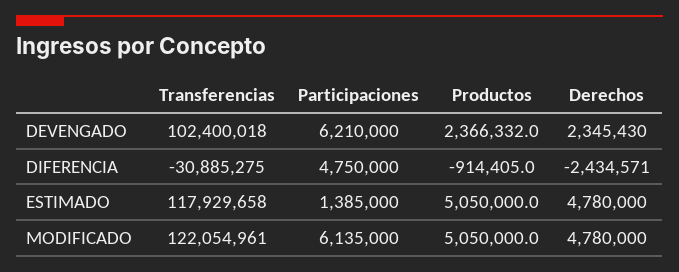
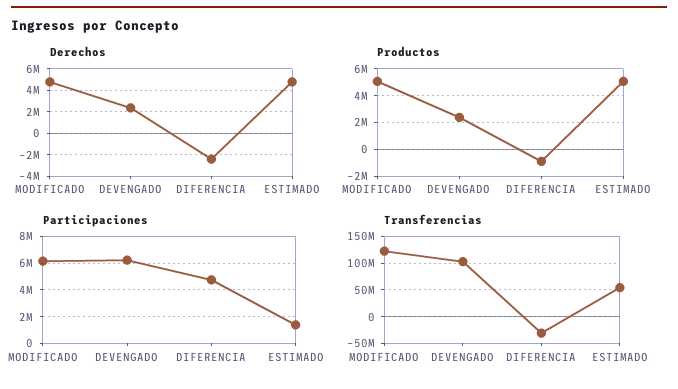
Transferencias, ESTIMADO: 117929658 -> 50000000

